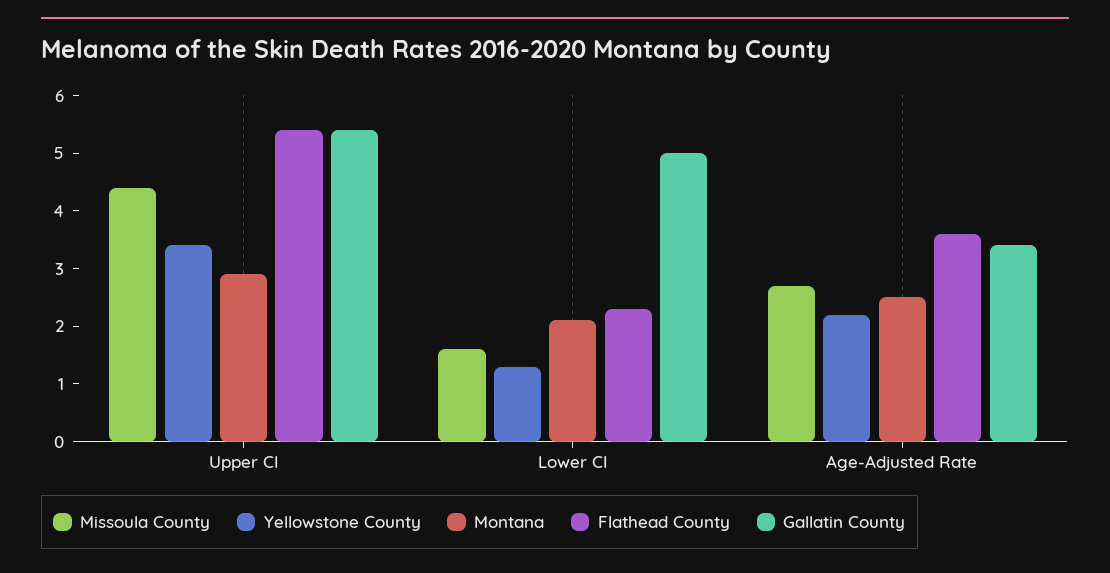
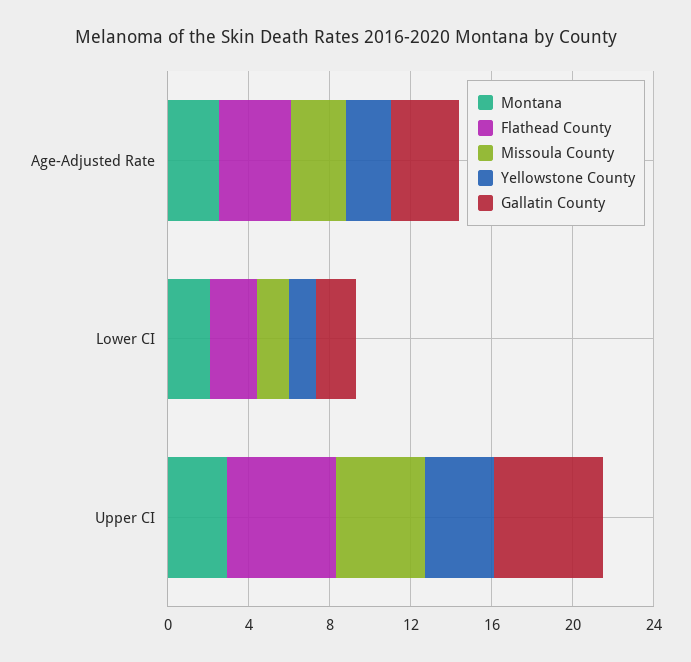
Gallatin County, Lower CI: 5 -> 2

